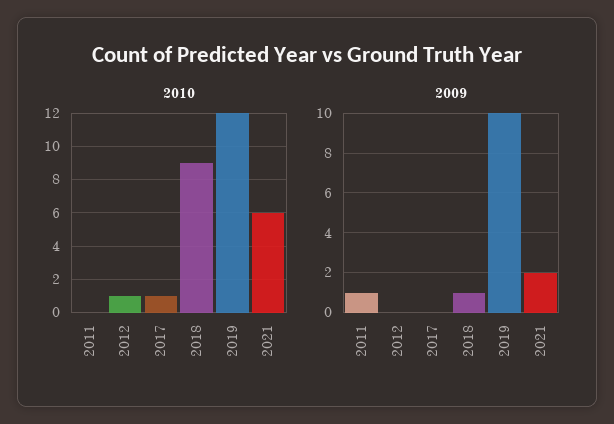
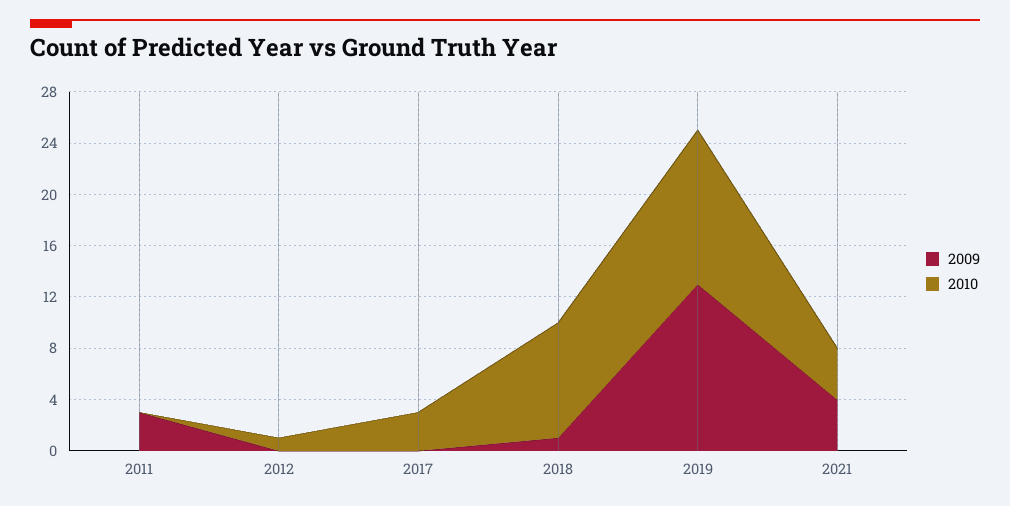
2010, 2017: 1 -> 3
2010, 2021: 6 -> 4
2009, 2011: 1 -> 3
2009, 2019: 10 -> 13
2009, 2021: 2 -> 4

